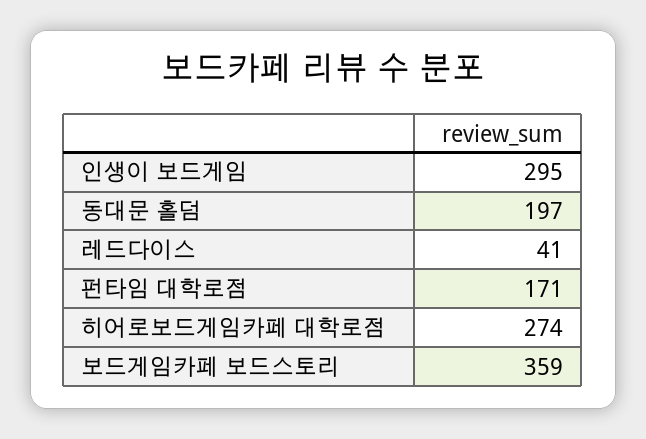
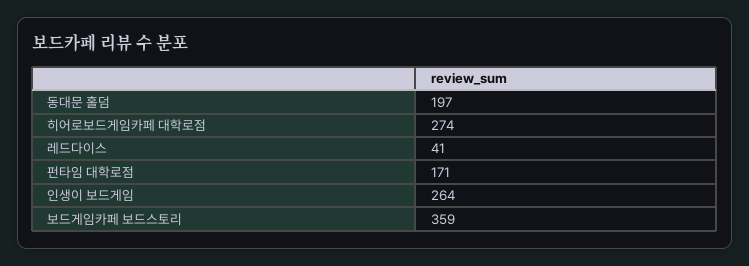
인생이 보드게임: 295 -> 264

